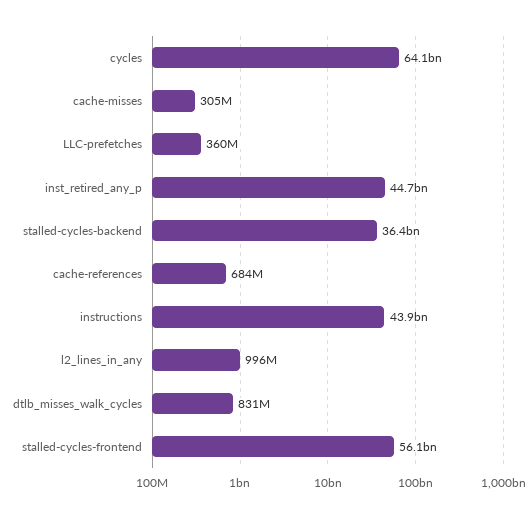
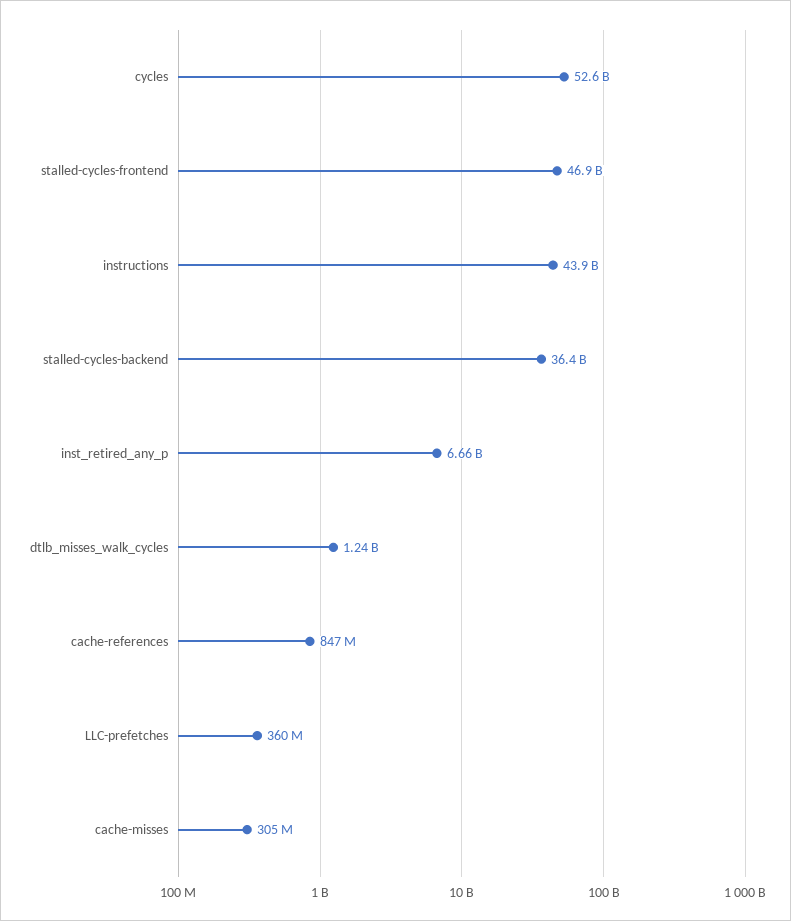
cycles: 64100000000 -> 52600000000
inst_retired_any_p: 44700000000 -> 6660000000
cache-references: 684000000 -> 847000000
l2_lines_in_any: 996000000 -> none
dtlb_misses_walk_cycles: 831000000 -> 1240000000
stalled-cycles-frontend: 56100000000 -> 46900000000

